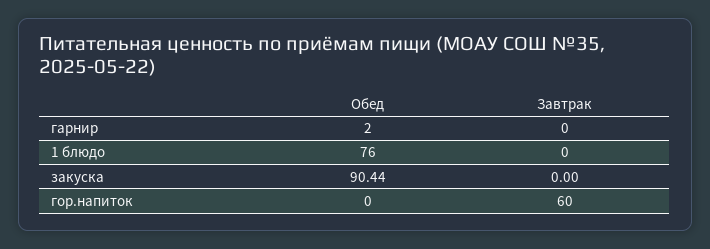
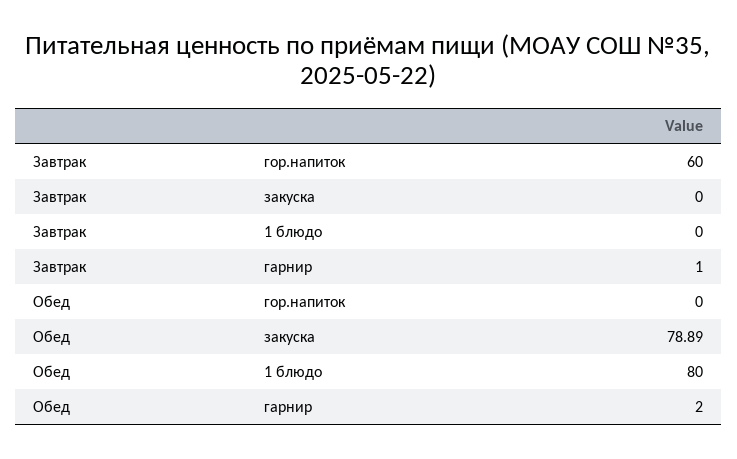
Завтрак, гарнир: 0 -> 1
Обед, 1 блюдо: 76 -> 80
Обед, закуска: 90.44 -> 78.89

